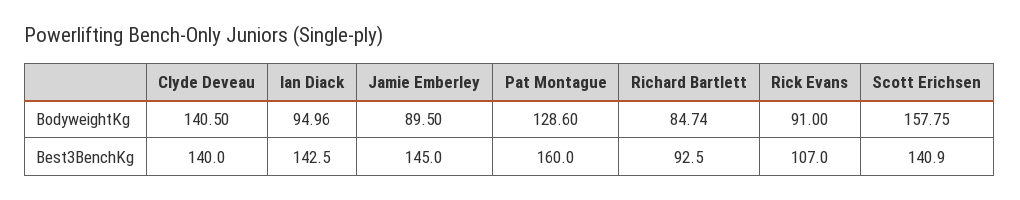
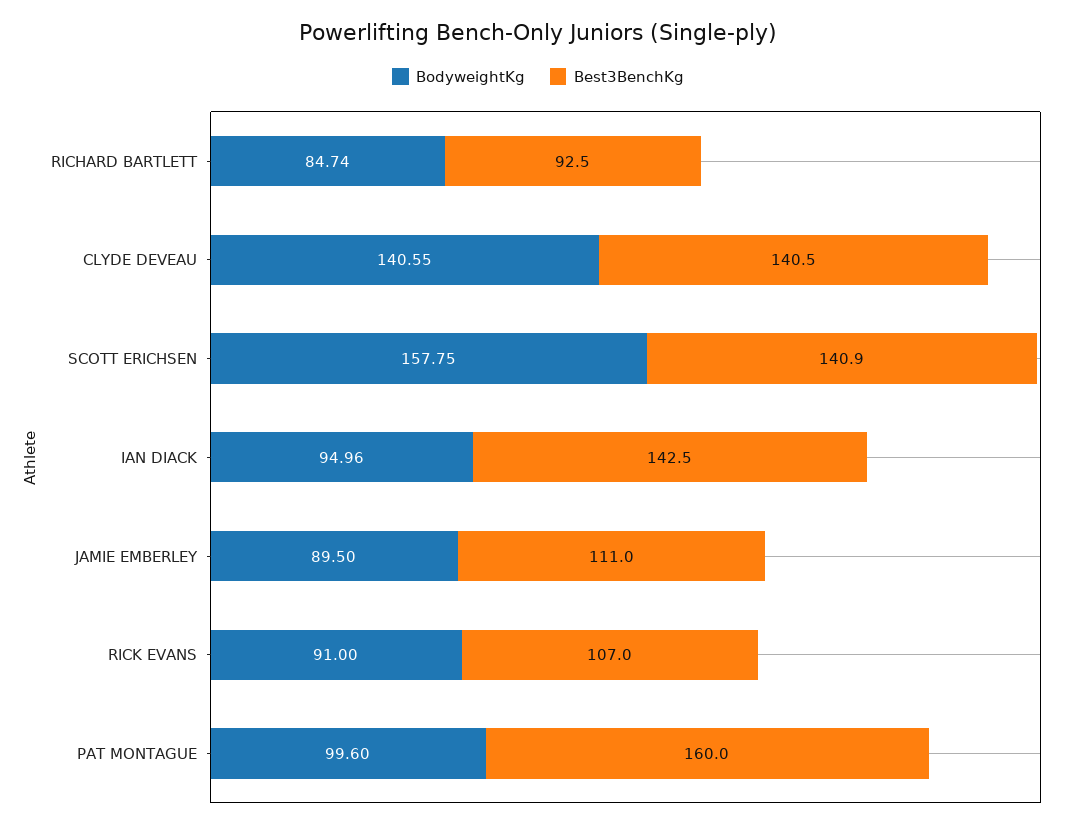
BodyweightKg, Clyde Deveau: 140.5 -> 140.55
BodyweightKg, Pat Montague: 128.6 -> 99.6
Best3BenchKg, Clyde Deveau: 140 -> 140.5
Best3BenchKg, Jamie Emberley: 145 -> 111

